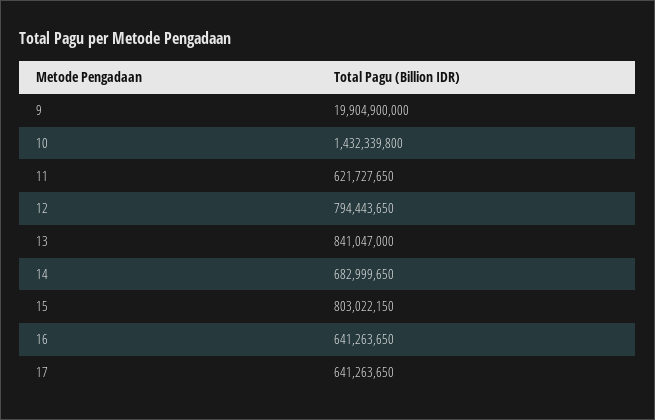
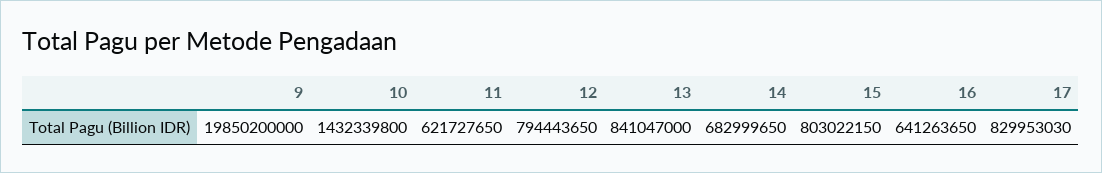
9: 19904900000 -> 19850200000
17: 641263650 -> 829953030

